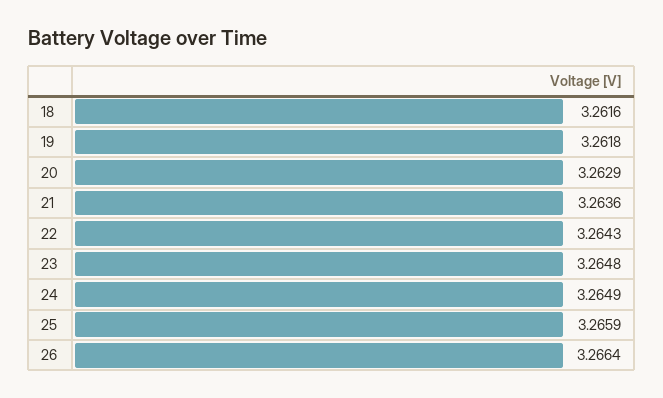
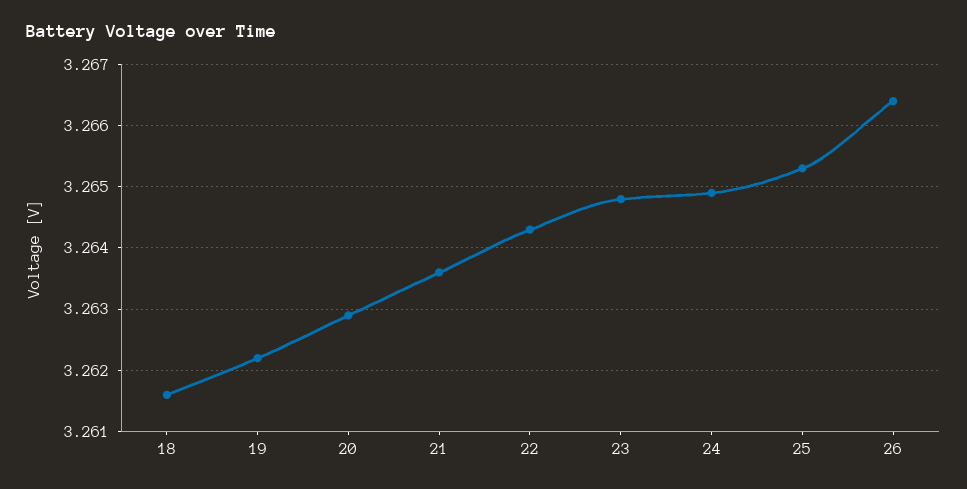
19: 3.2618 -> 3.2622
25: 3.2659 -> 3.2653

